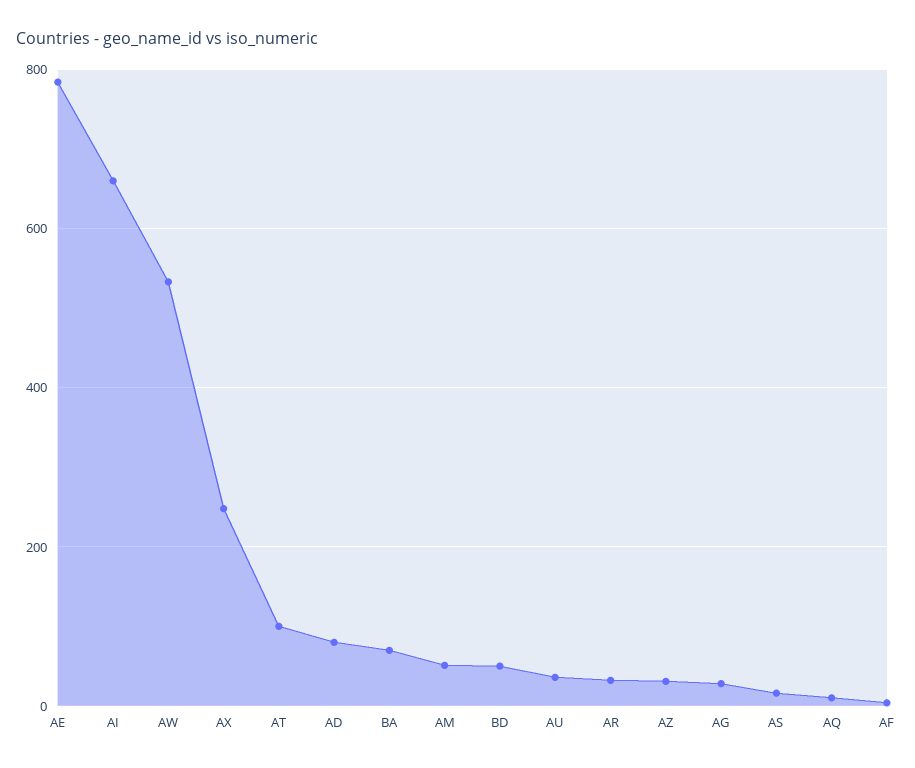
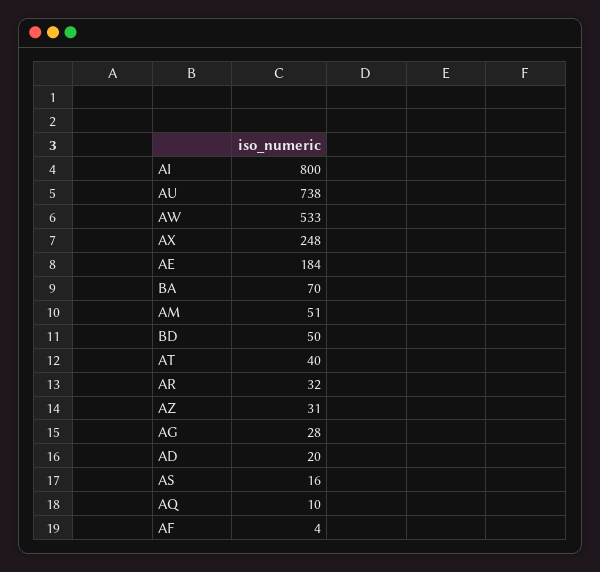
AE: 780 -> 184
AI: 660 -> 800
AT: 100 -> 40
AD: 80 -> 20
AU: 40 -> 738

